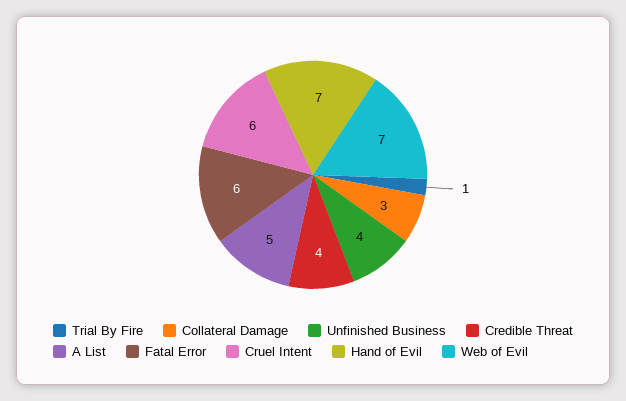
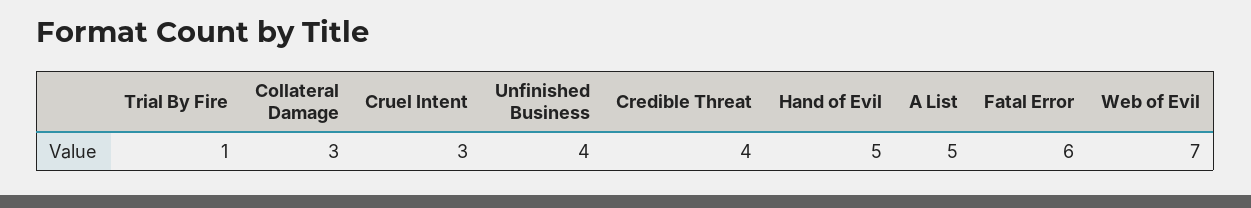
Cruel Intent: 6 -> 3
Hand of Evil: 7 -> 5

